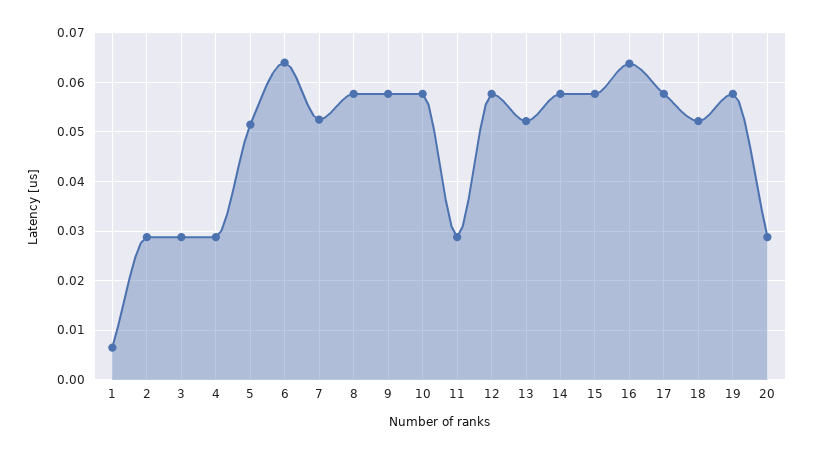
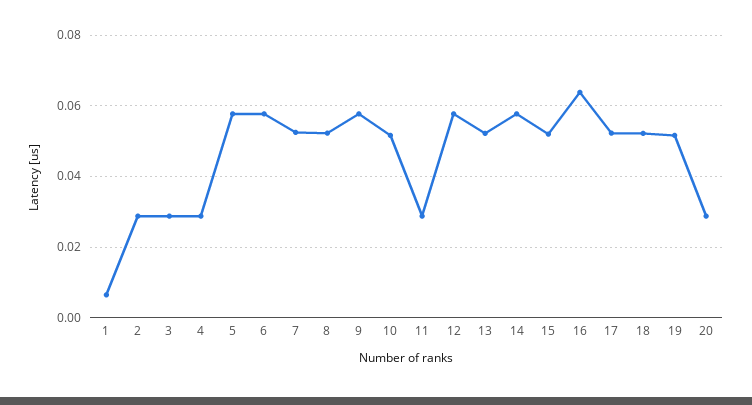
5: 0.052 -> 0.058
6: 0.064 -> 0.058
8: 0.058 -> 0.052
10: 0.058 -> 0.052
15: 0.058 -> 0.052
17: 0.058 -> 0.052
19: 0.058 -> 0.052

